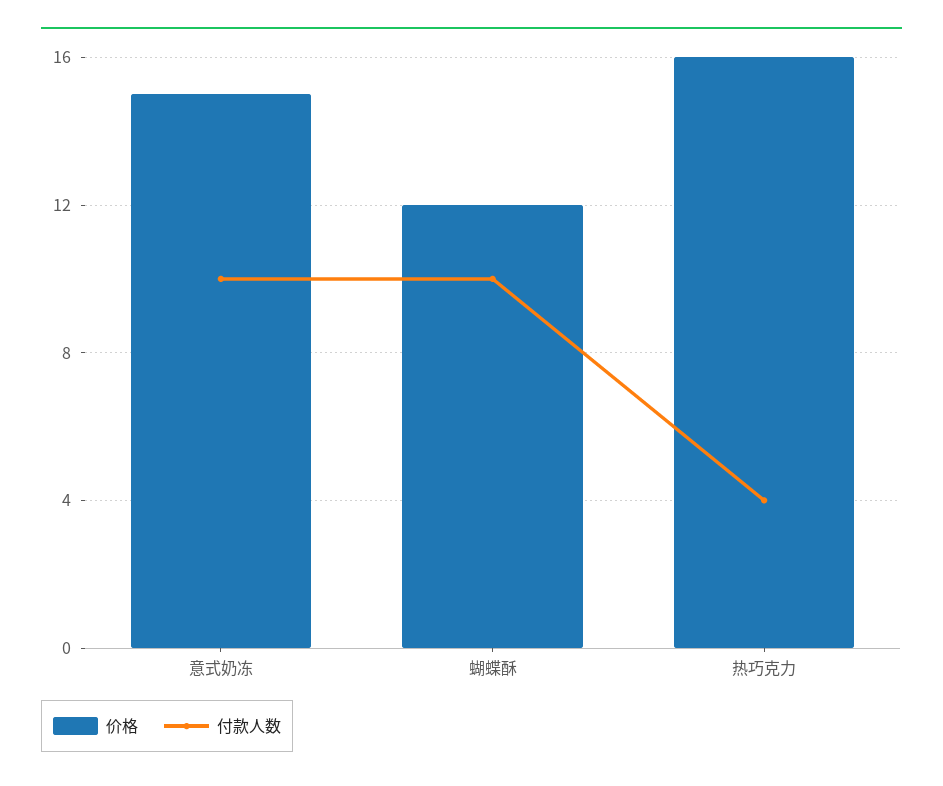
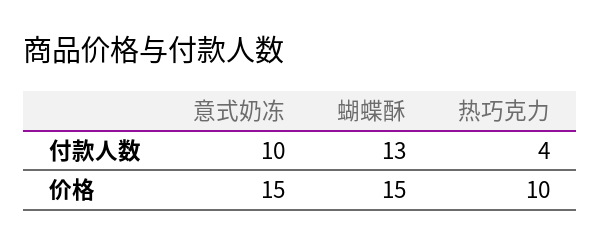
价格, 蝴蝶酥: 12 -> 15
付款人数, 蝴蝶酥: 10 -> 13
价格, 热巧克力: 16 -> 10

